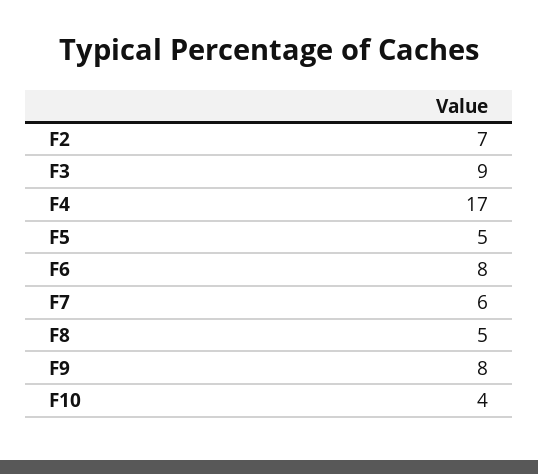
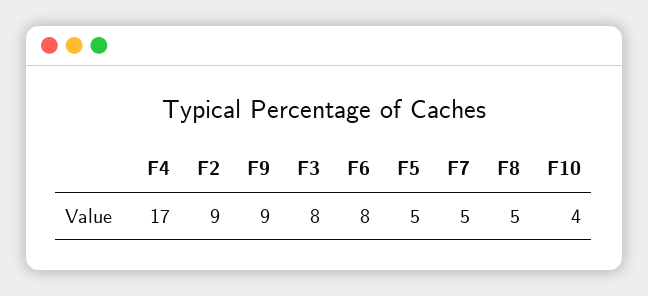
F2: 7 -> 9
F3: 9 -> 8
F7: 6 -> 5
F9: 8 -> 9

